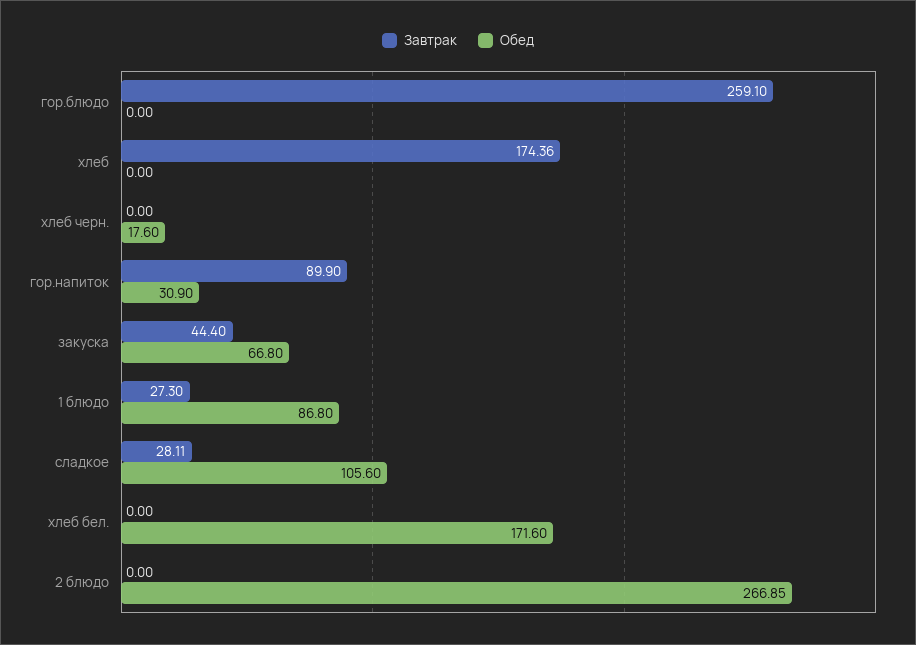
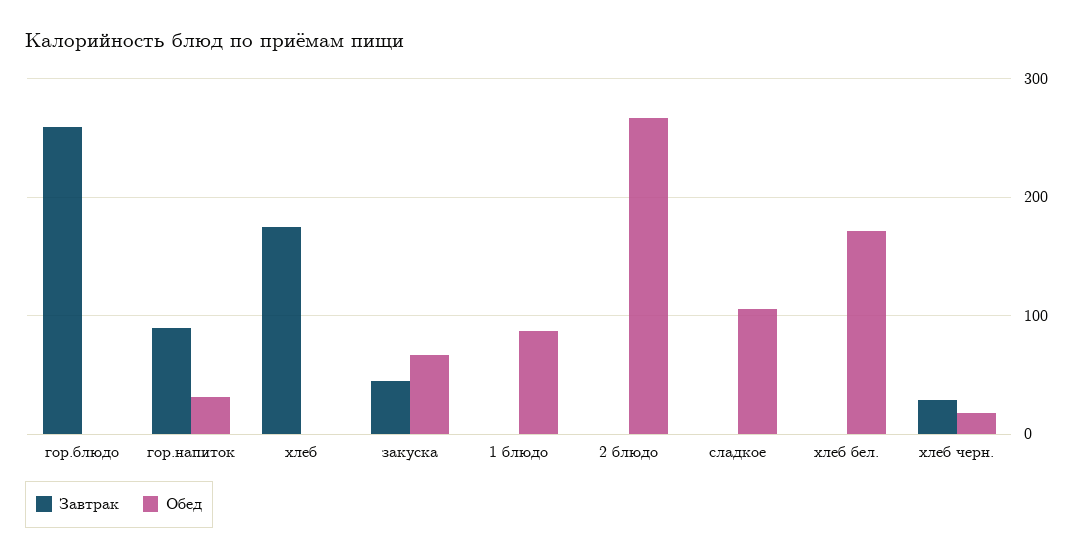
Завтрак, хлеб черн.: 0 -> 30
Завтрак, 1 блюдо: 27.3 -> 0
Завтрак, сладкое: 28.11 -> 0

